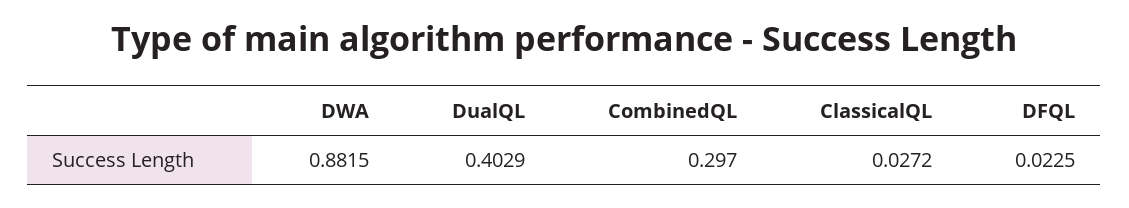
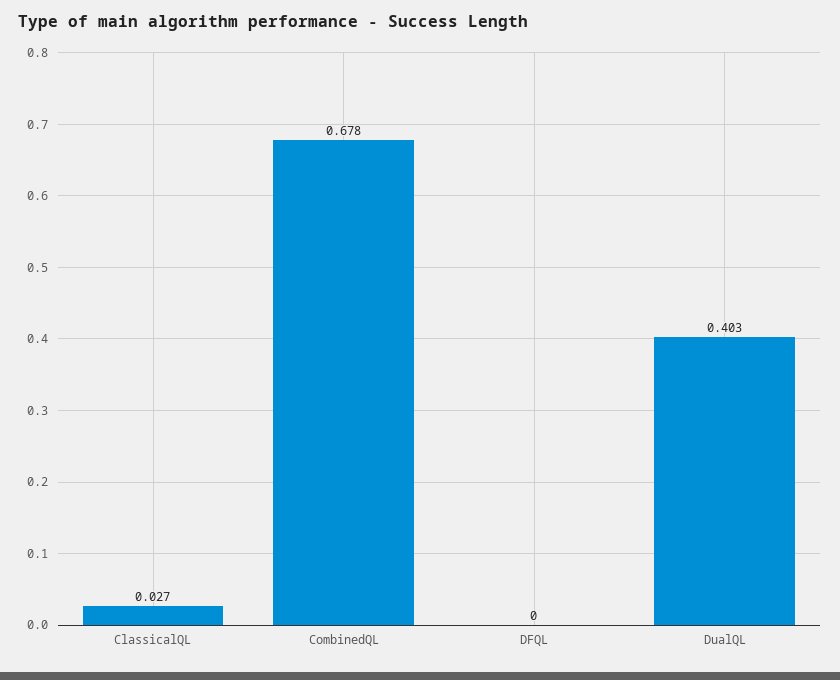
DWA: 0.8815 -> none
CombinedQL: 0.297 -> 0.678
DFQL: 0.0225 -> 0

